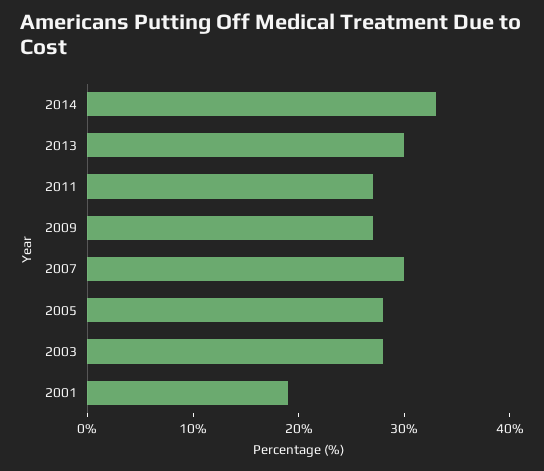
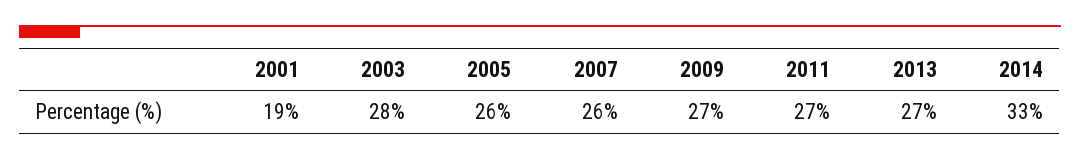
2013: 30 -> 27
2007: 30 -> 26
2005: 28 -> 26

